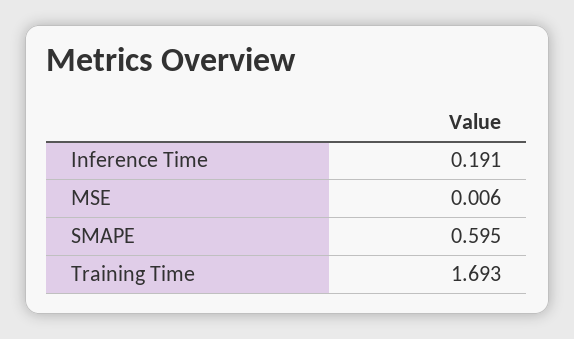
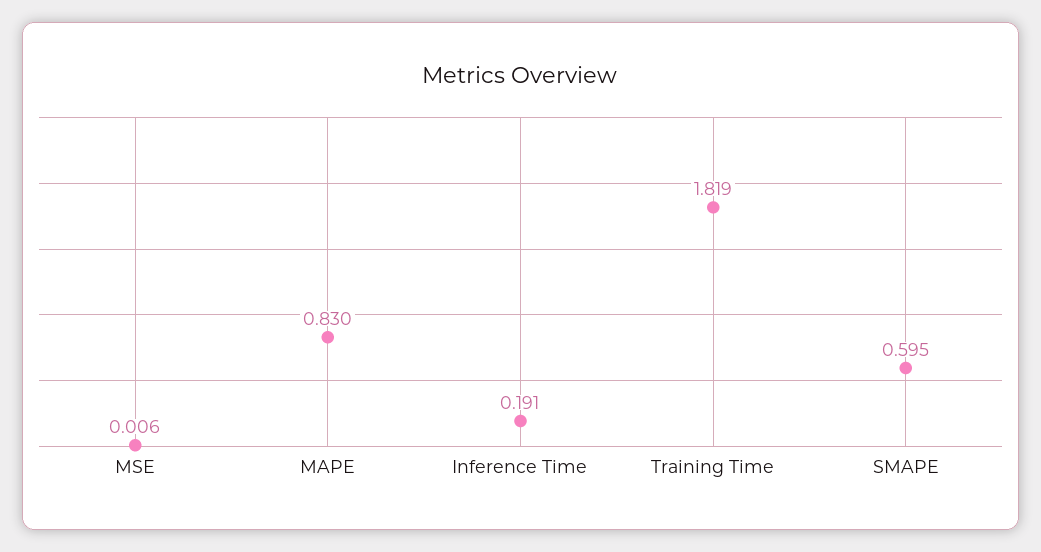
Training Time: 1.693 -> 1.819
MAPE: none -> 0.83

